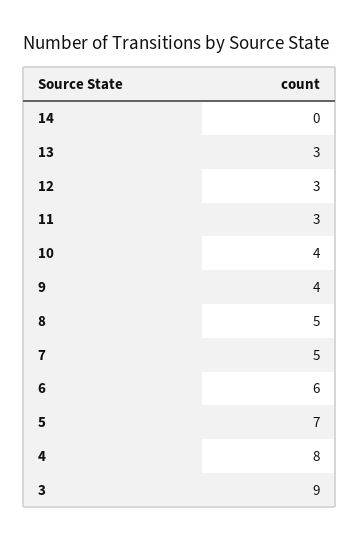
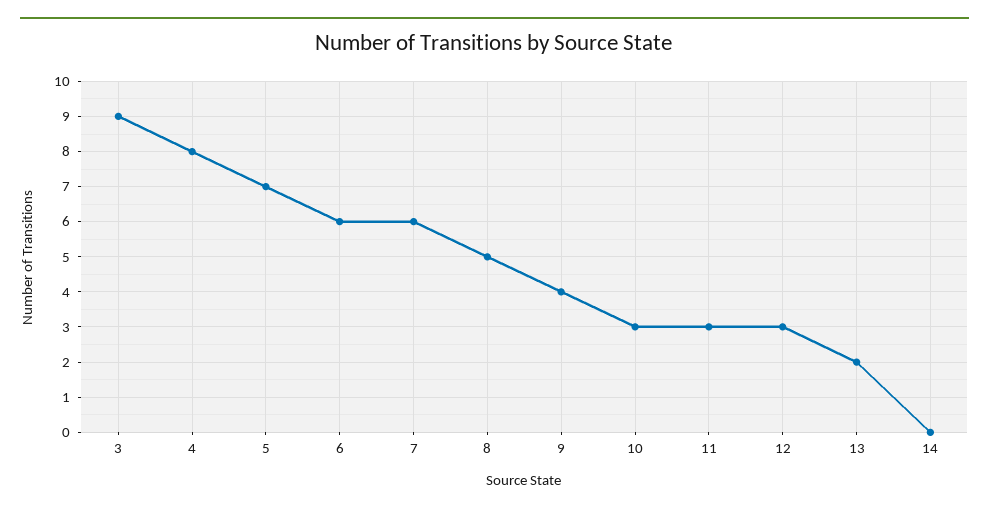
13: 3 -> 2
10: 4 -> 3
7: 5 -> 6

